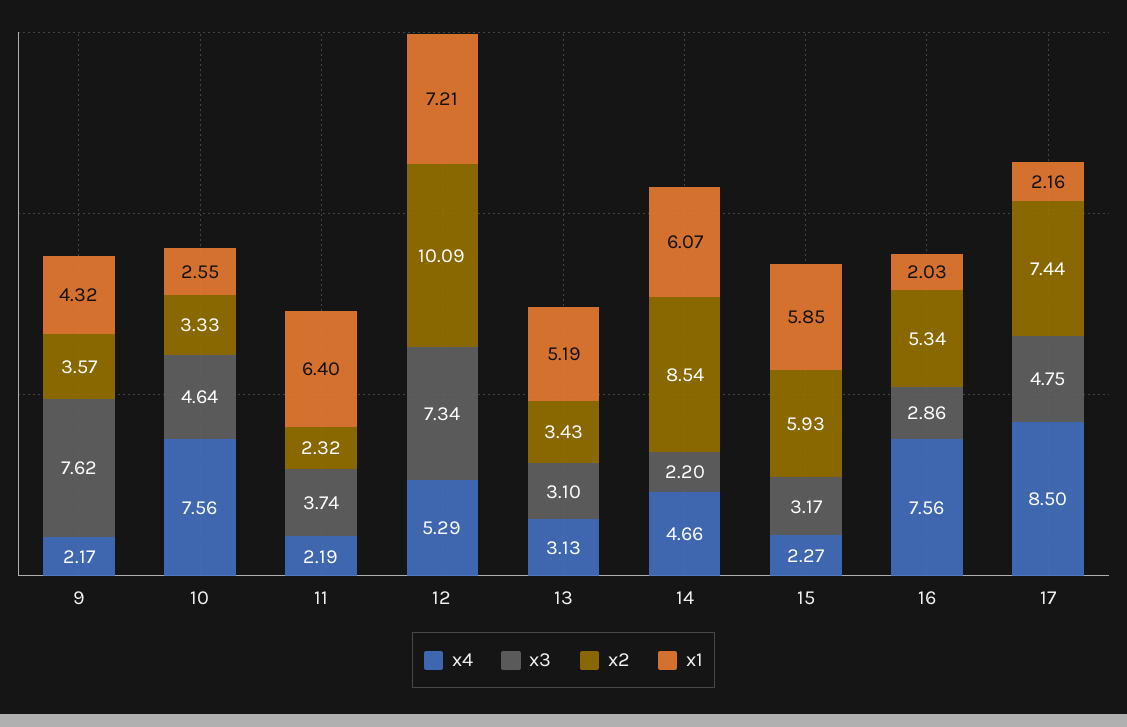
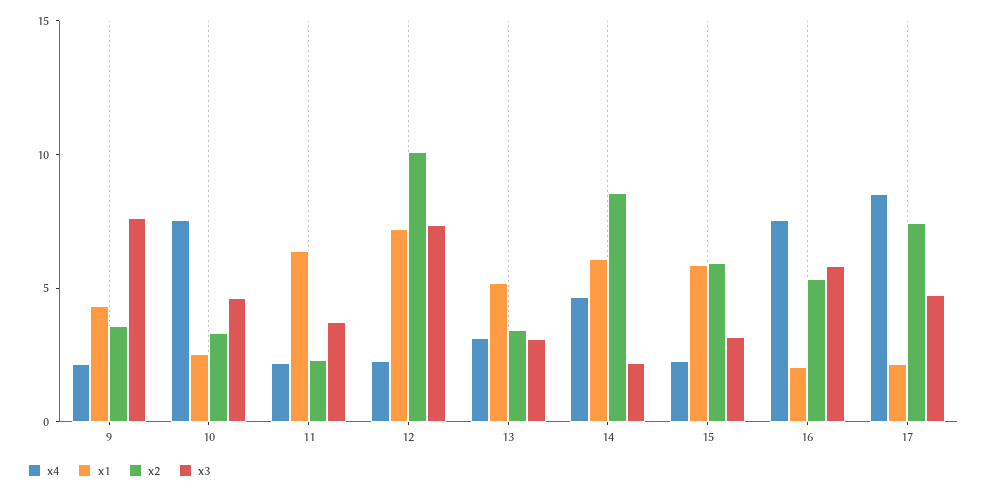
x4, 12: 5.29 -> 2
x3, 16: 2.86 -> 6

